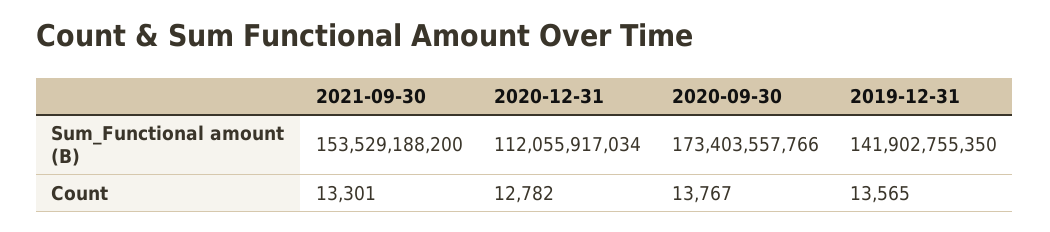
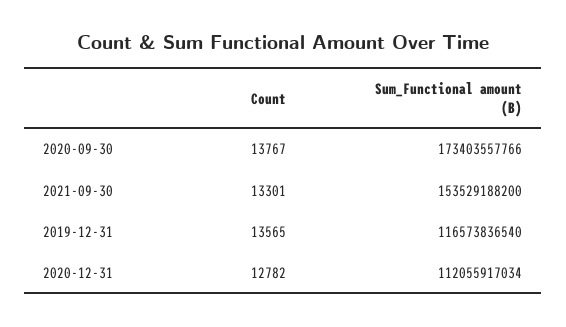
2019-12-31, Sum_Functional amount (B): 141902755350 -> 116573836540

